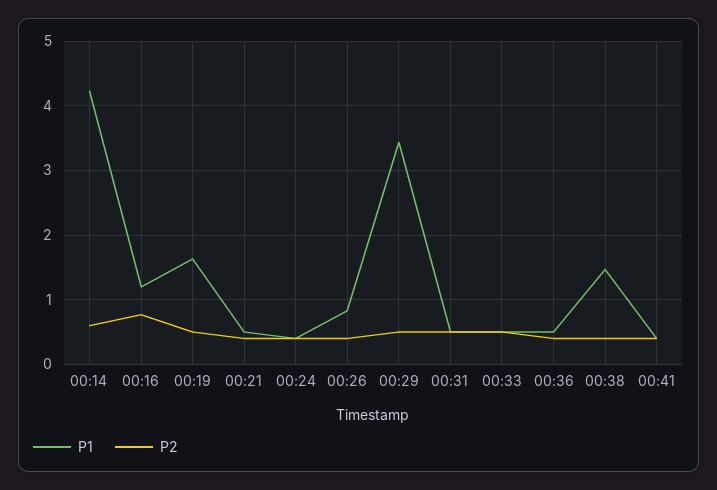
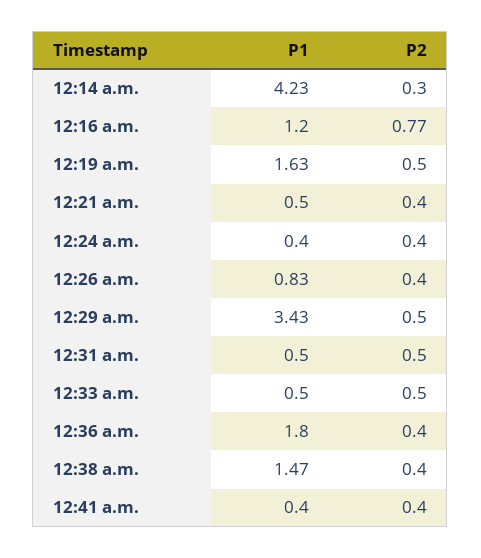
P2, 00:14: 0.6 -> 0.3
P1, 00:36: 0.5 -> 1.8

